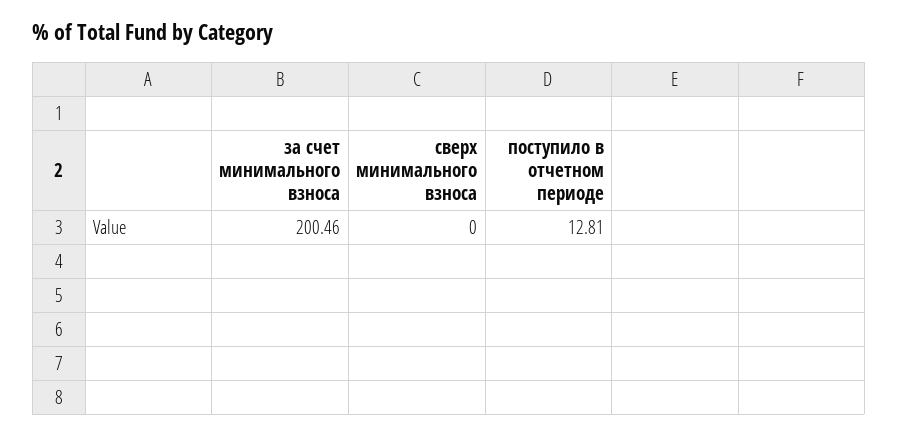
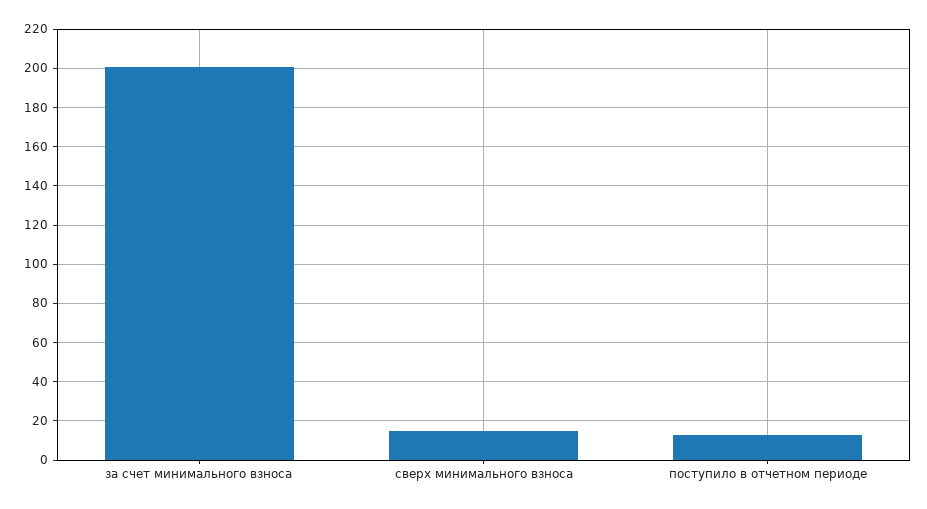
сверх минимального взноса: 0 -> 15

